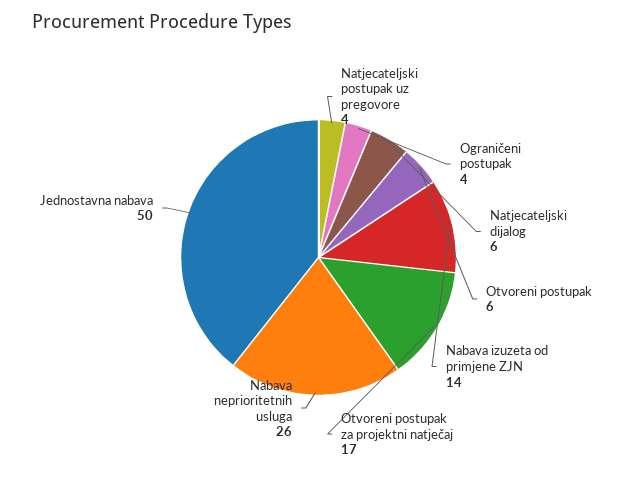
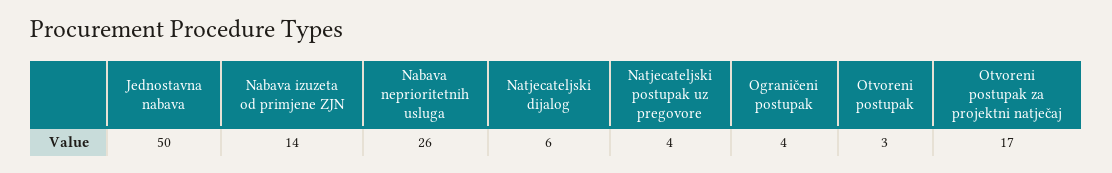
Otvoreni postupak: 6 -> 3

